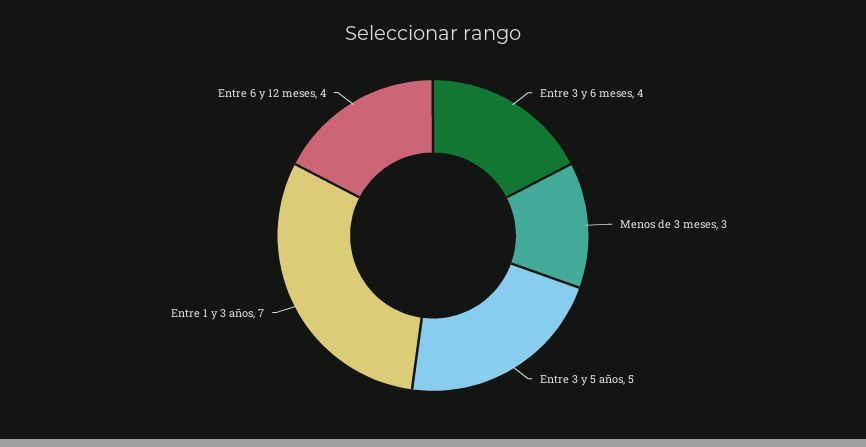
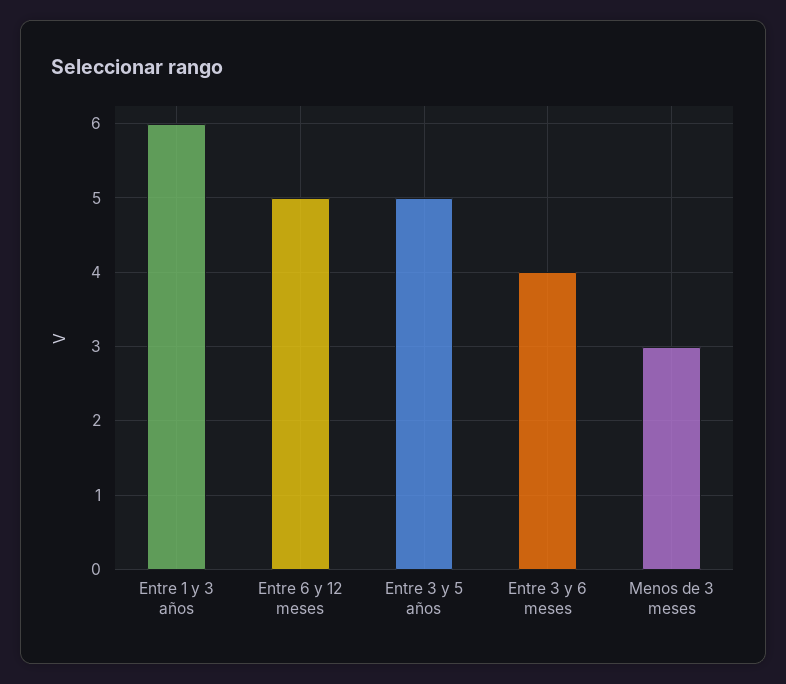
Entre 1 y 3 años: 7 -> 6
Entre 6 y 12 meses: 4 -> 5

